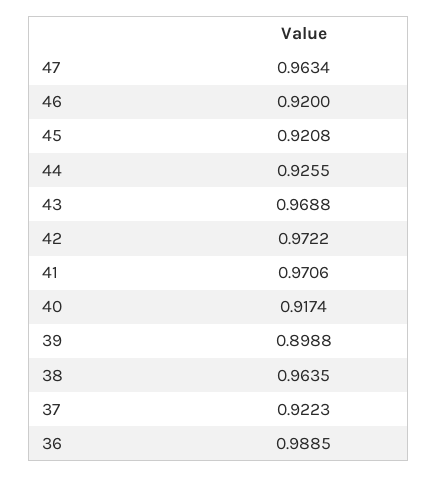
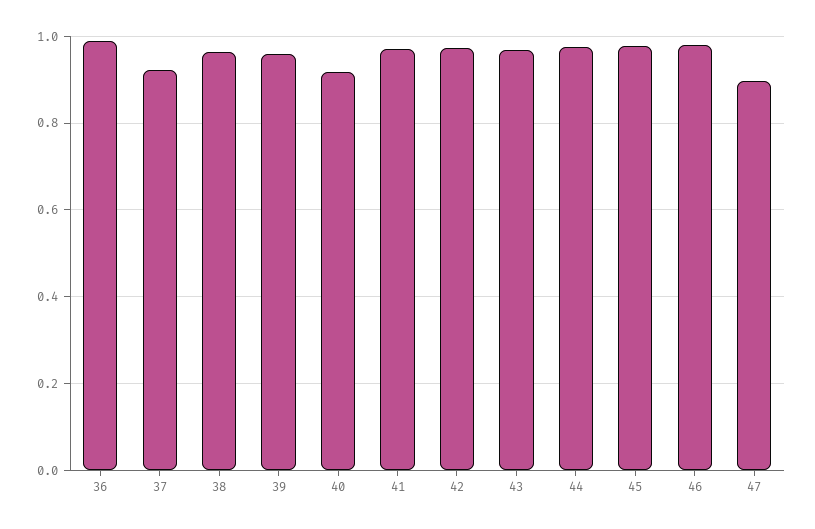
47: 0.9634 -> 0.9
46: 0.92 -> 0.98
45: 0.9208 -> 0.98
44: 0.9255 -> 0.98
39: 0.8988 -> 0.96

